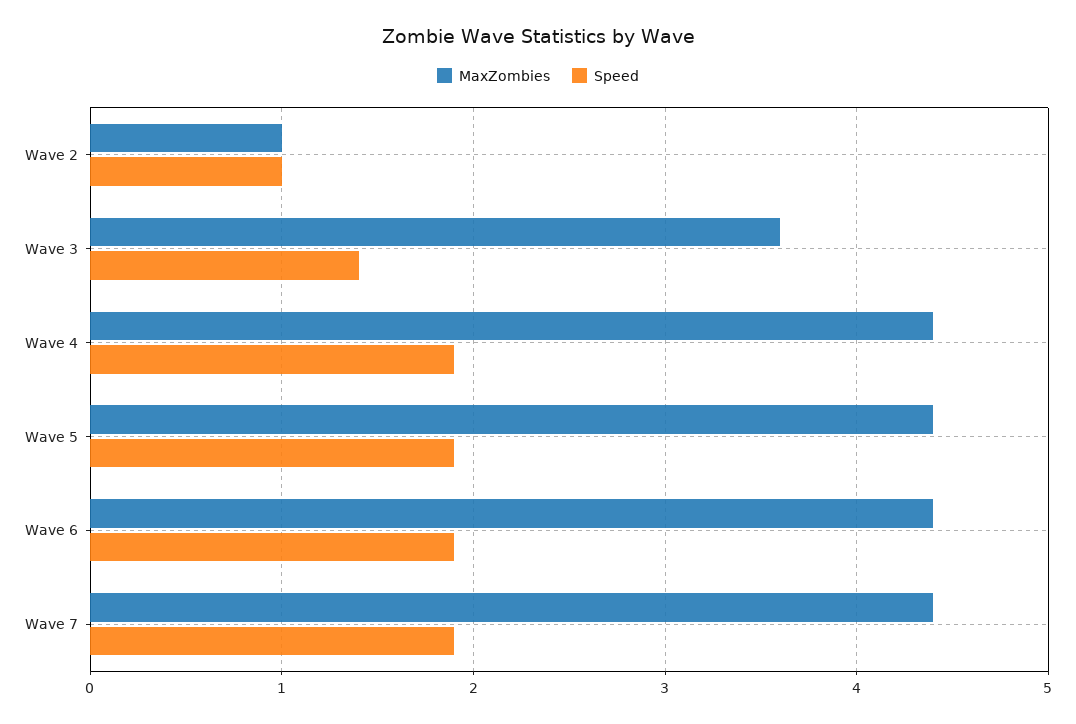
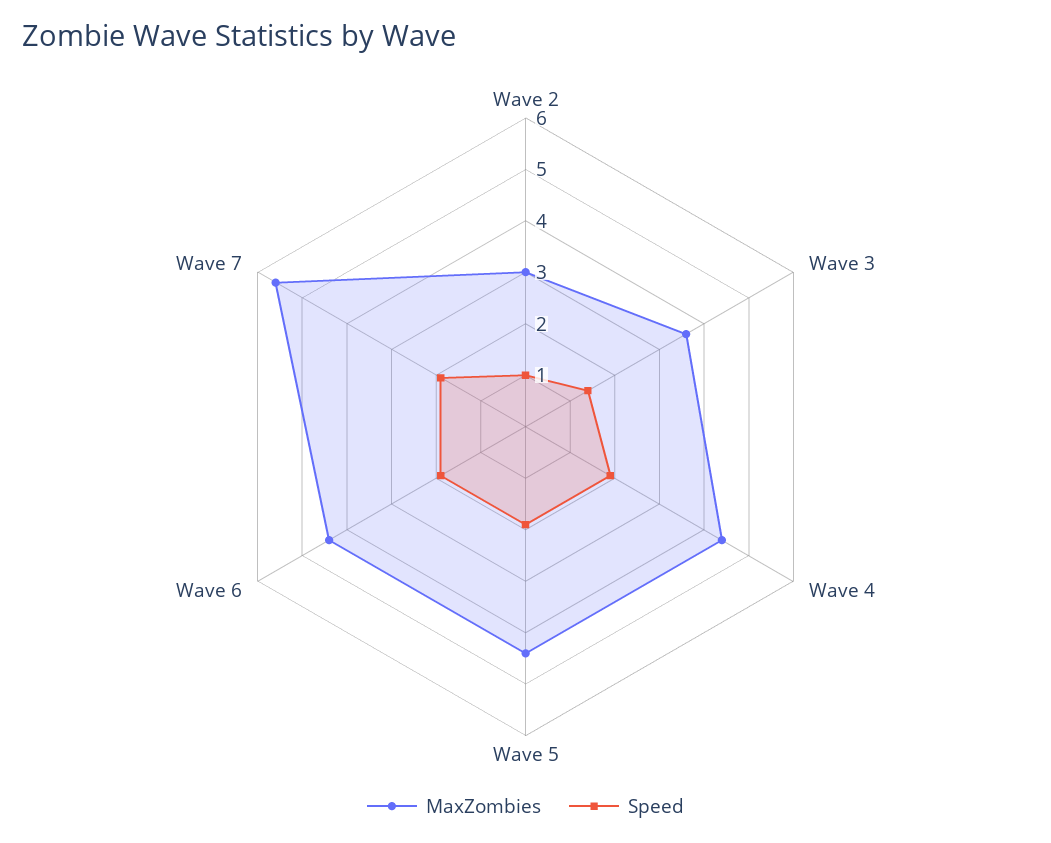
MaxZombies, Wave 2: 1 -> 3
MaxZombies, Wave 7: 4.4 -> 5.5

